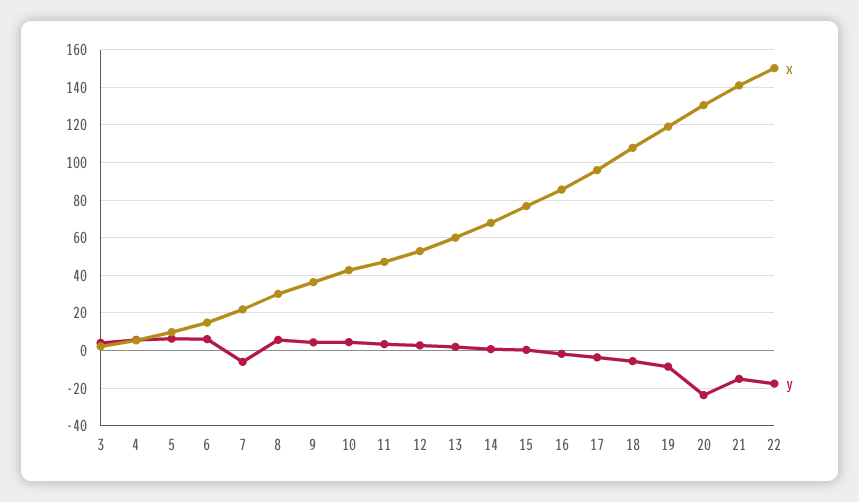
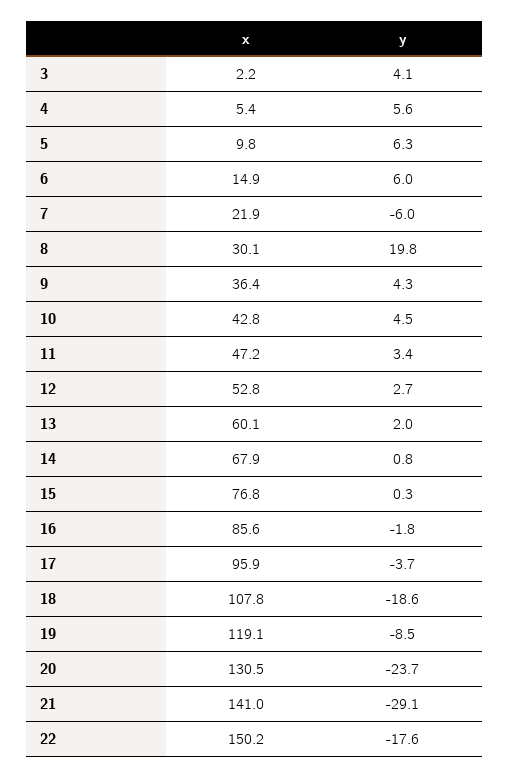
y, 8: 5 -> 19.8
y, 18: -5 -> -18.6
y, 21: -15 -> -29.1

